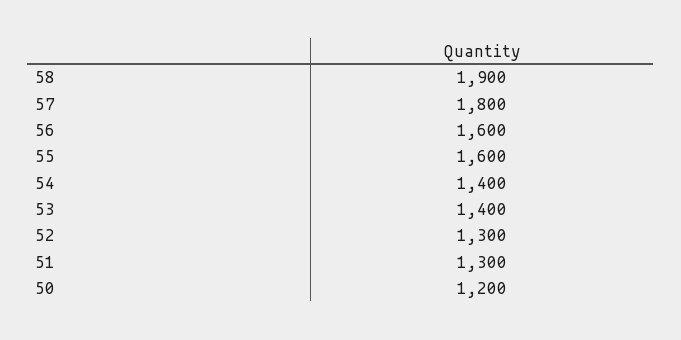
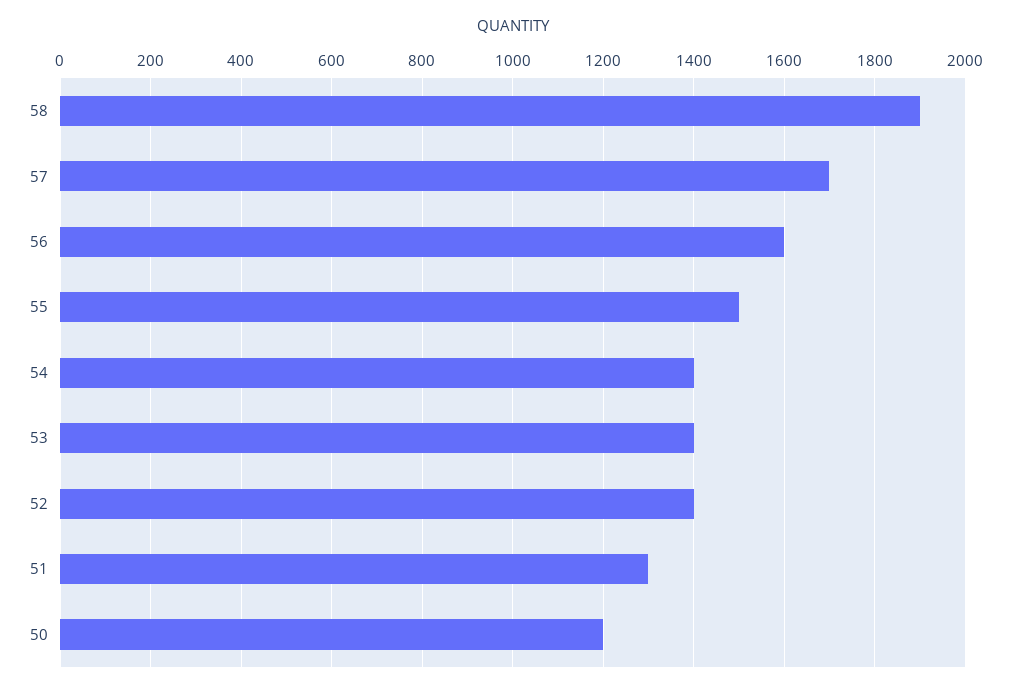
57: 1800 -> 1700
55: 1600 -> 1500
52: 1300 -> 1400

